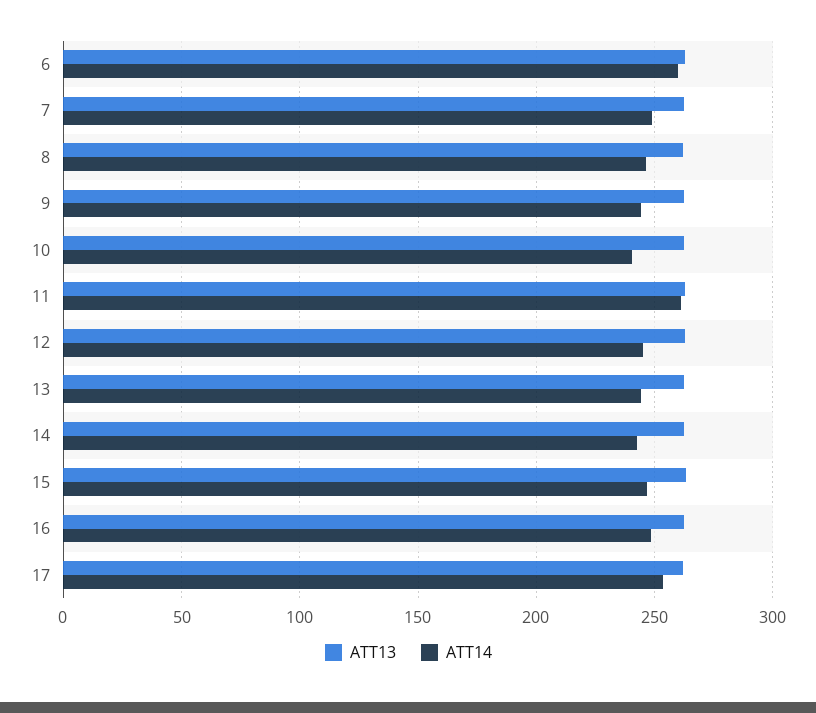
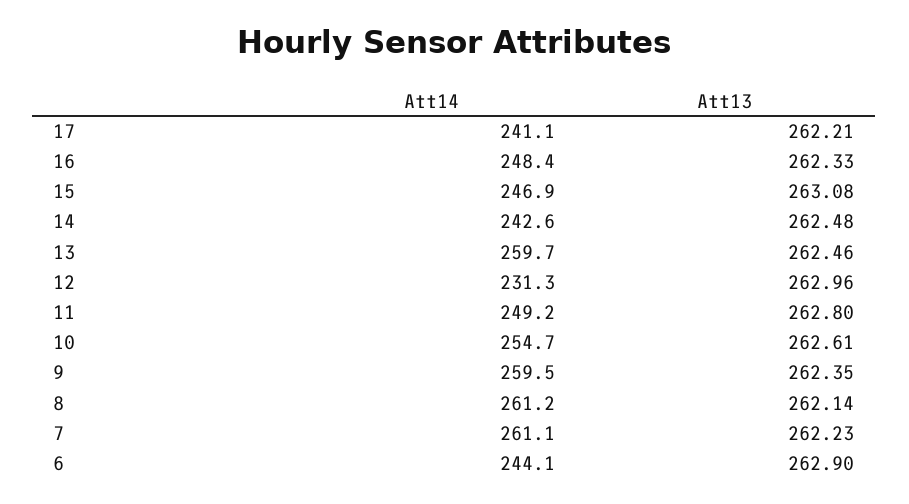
ATT14, 6: 260 -> 244.1
ATT14, 7: 250 -> 261.1
ATT14, 8: 245 -> 261.2
ATT14, 9: 245 -> 259.5
ATT14, 10: 240 -> 254.7
ATT14, 11: 260 -> 249.2
ATT14, 12: 245 -> 231.3
ATT14, 13: 245 -> 259.7
ATT14, 17: 255 -> 241.1

